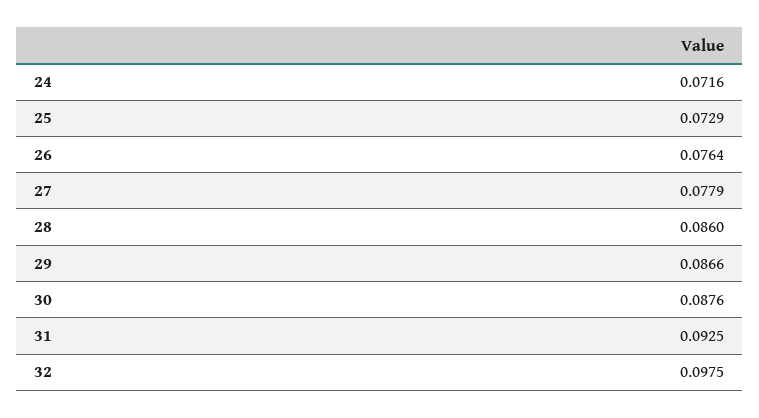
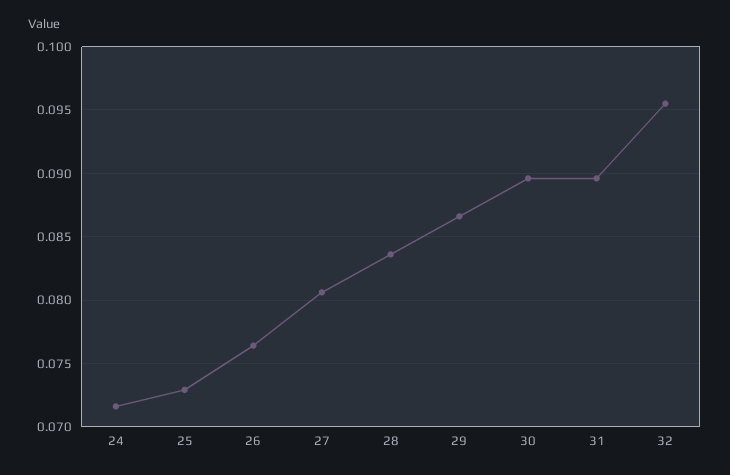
27: 0.0779 -> 0.0805
28: 0.086 -> 0.0835
30: 0.0876 -> 0.0895
31: 0.0925 -> 0.0895
32: 0.0975 -> 0.0955

